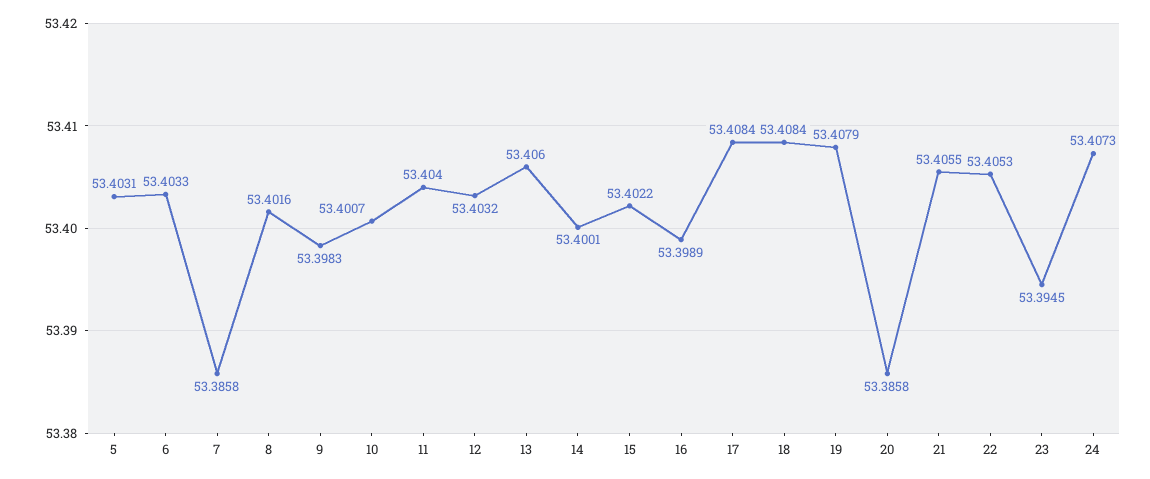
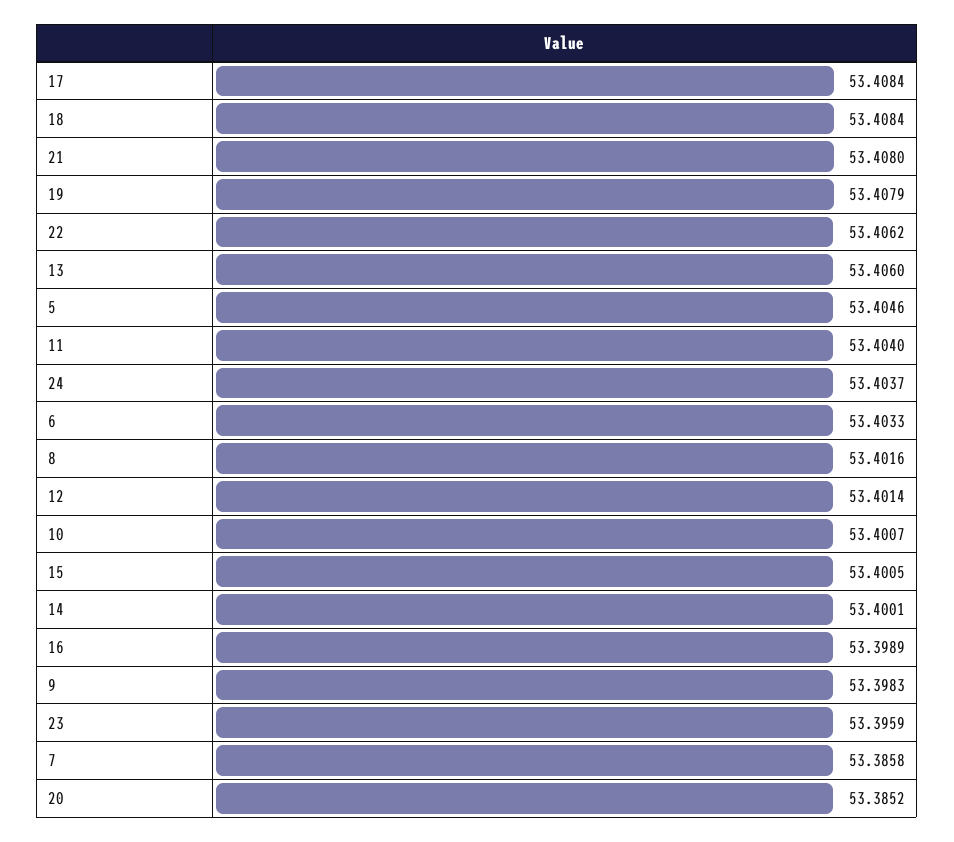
5: 53.4031 -> 53.4046
12: 53.4032 -> 53.4014
15: 53.4022 -> 53.4005
20: 53.3858 -> 53.3852
21: 53.4055 -> 53.408
22: 53.4053 -> 53.4062
23: 53.3945 -> 53.3959
24: 53.4073 -> 53.4037

